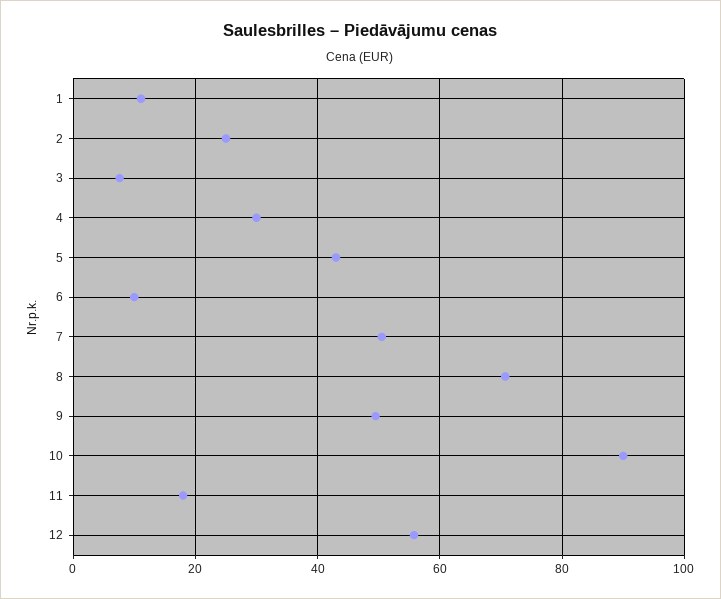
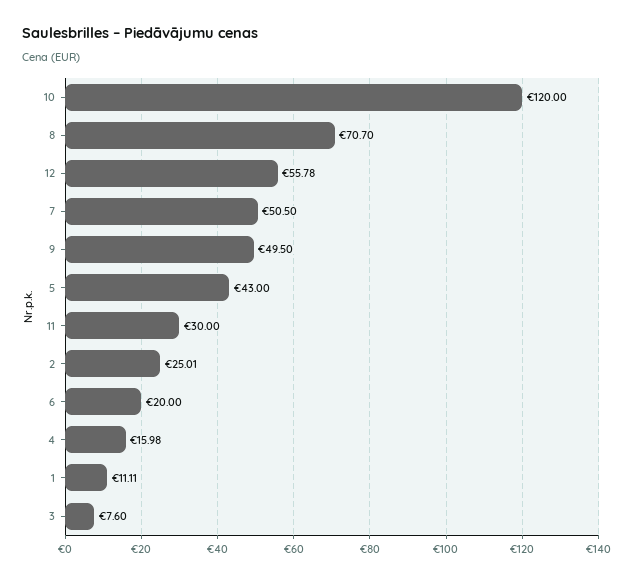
4: 30 -> 15.98
6: 10 -> 20
10: 90 -> 120
11: 18 -> 30

